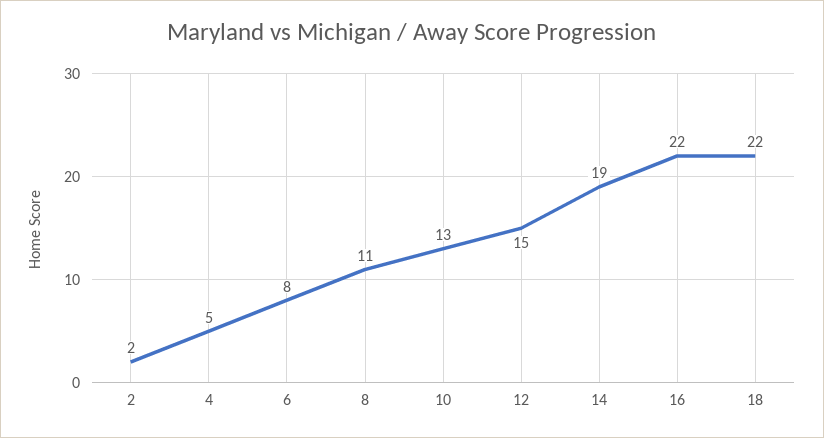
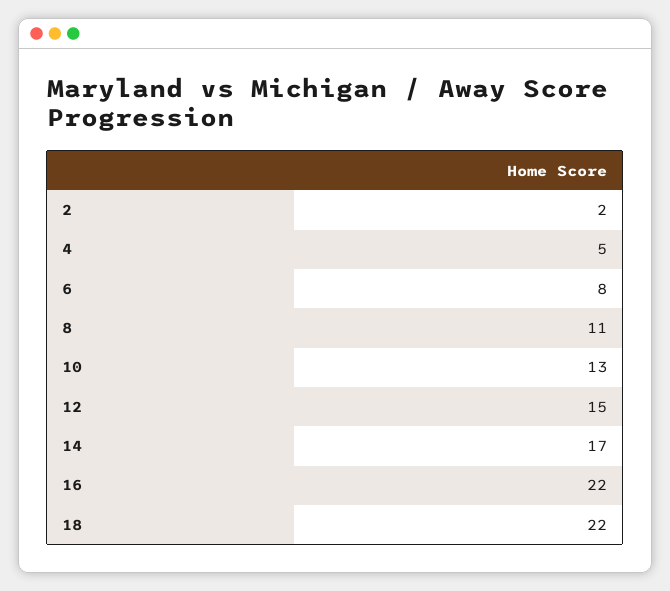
14: 19 -> 17

